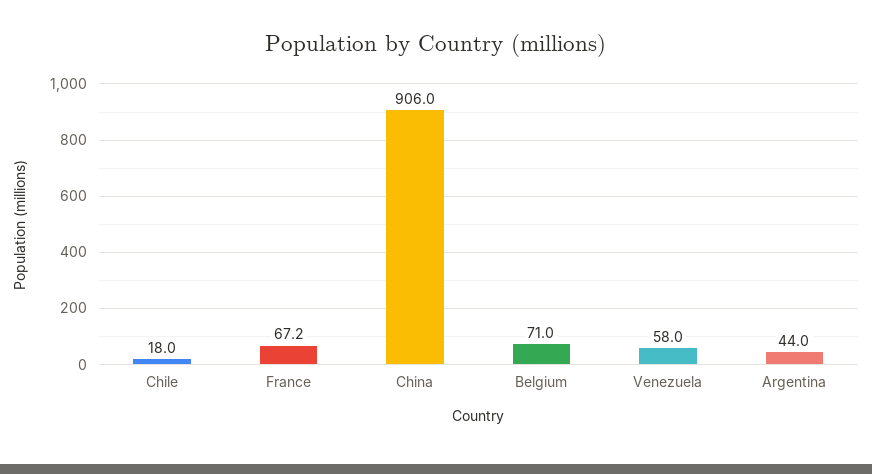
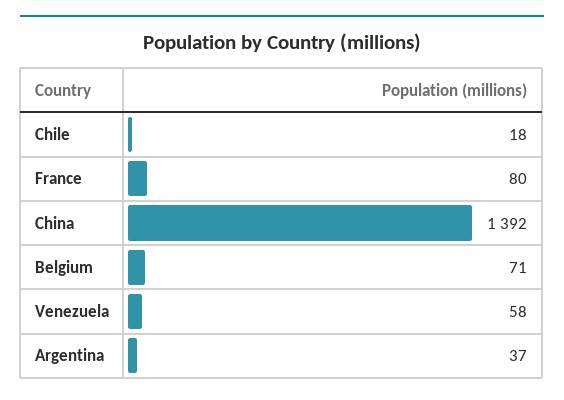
France: 67.2 -> 80
China: 906 -> 1392
Argentina: 44 -> 37

